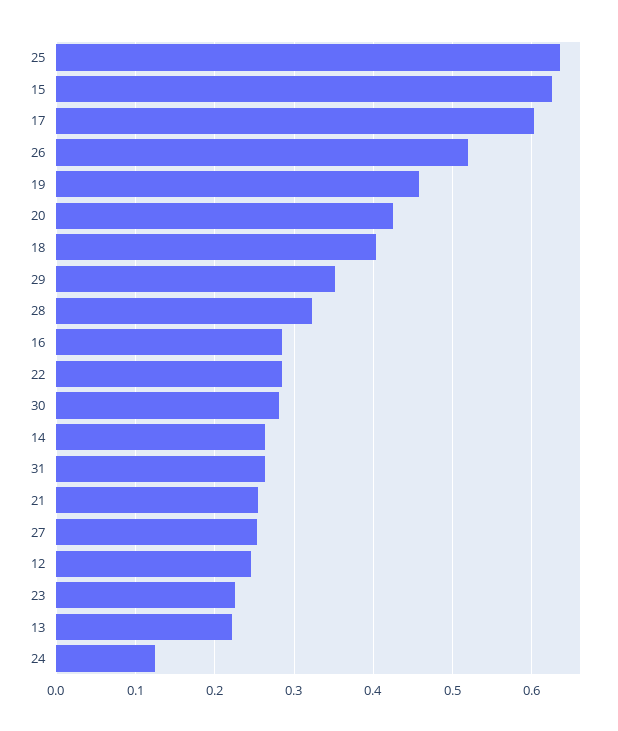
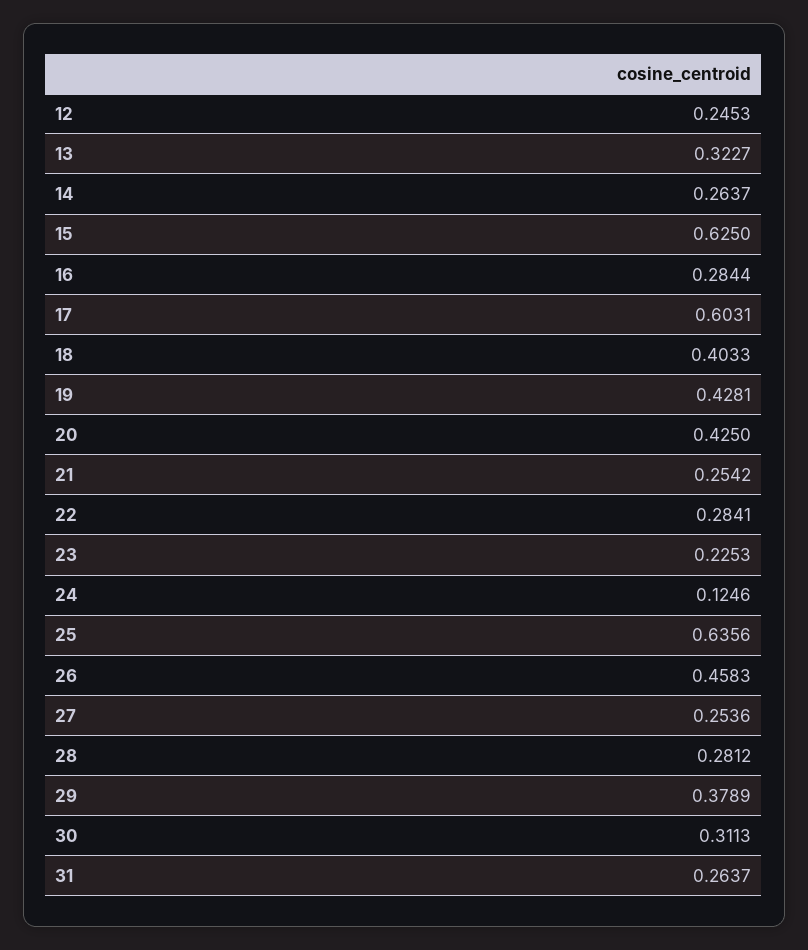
26: 0.52 -> 0.4583
19: 0.46 -> 0.4281
29: 0.35 -> 0.3789
28: 0.32 -> 0.2812
30: 0.28 -> 0.3113
13: 0.22 -> 0.3227

